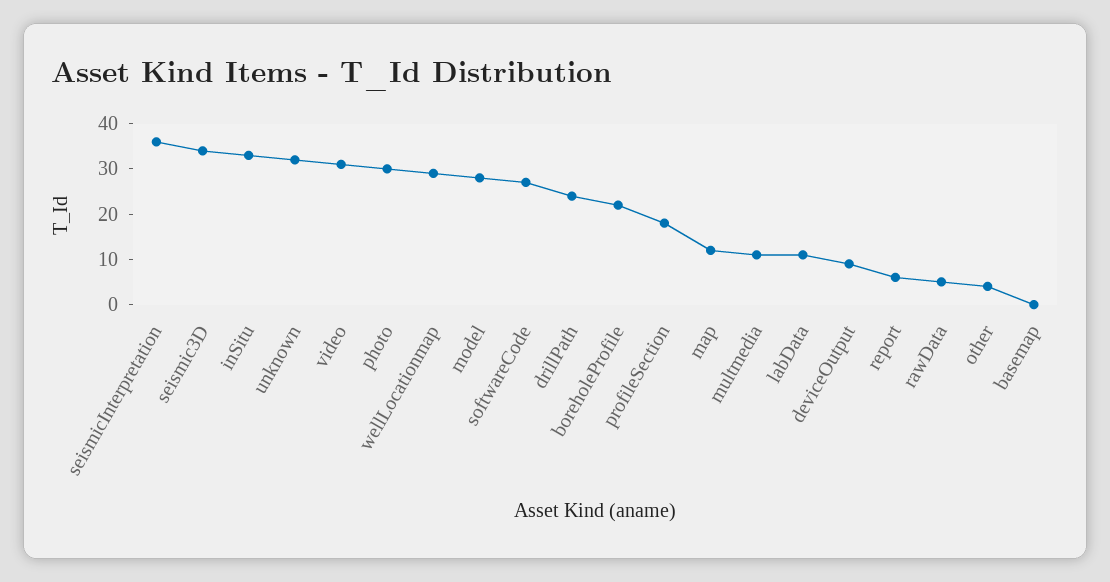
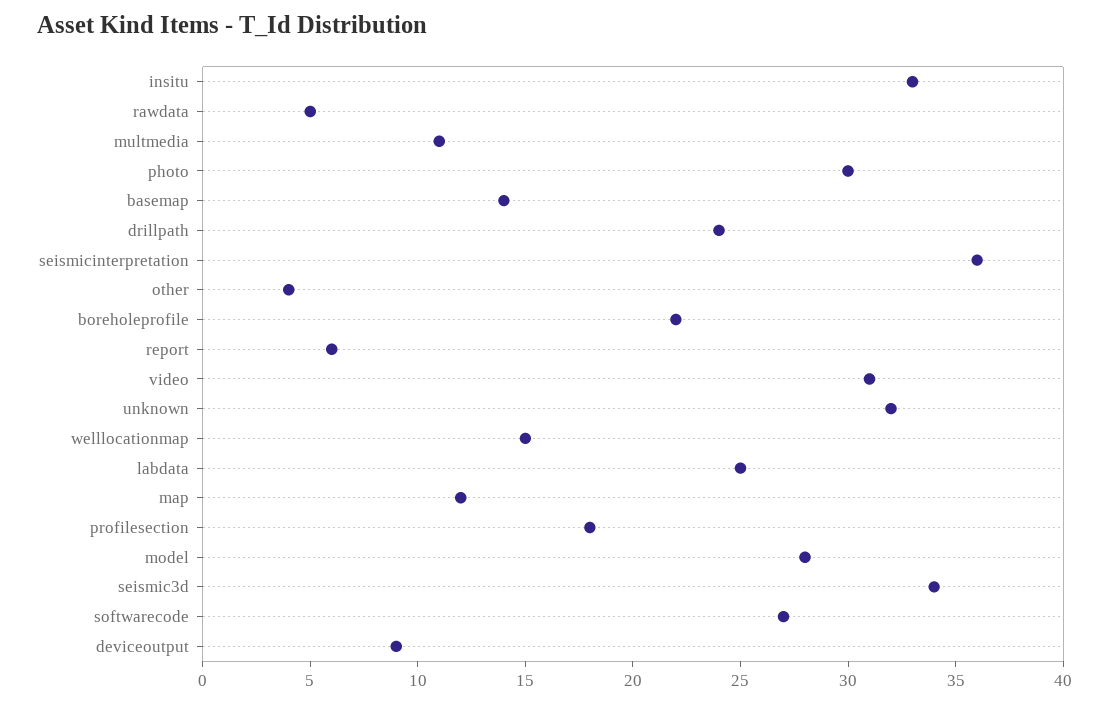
wellLocationmap: 30 -> 15
labData: 10 -> 25
basemap: 0 -> 14

